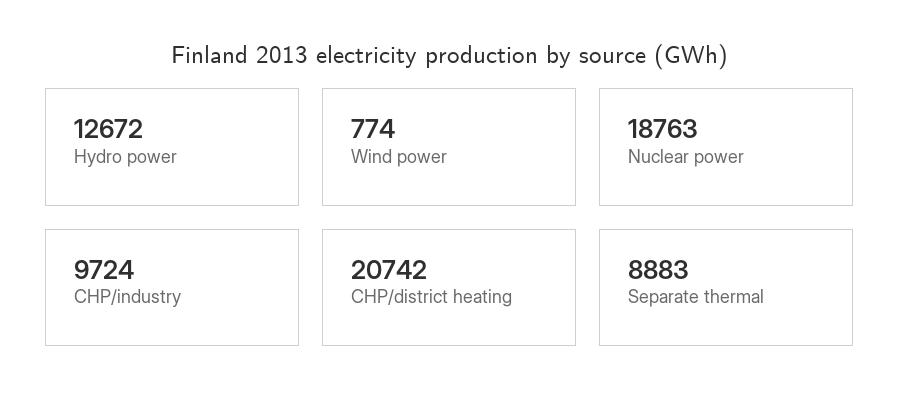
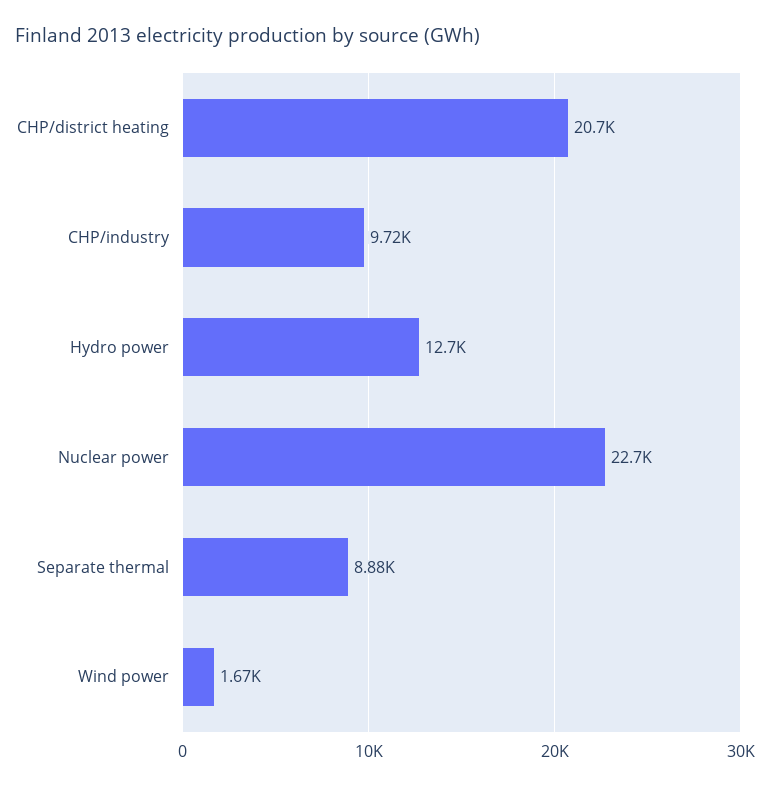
Wind power: 774 -> 1670
Nuclear power: 18763 -> 22700

